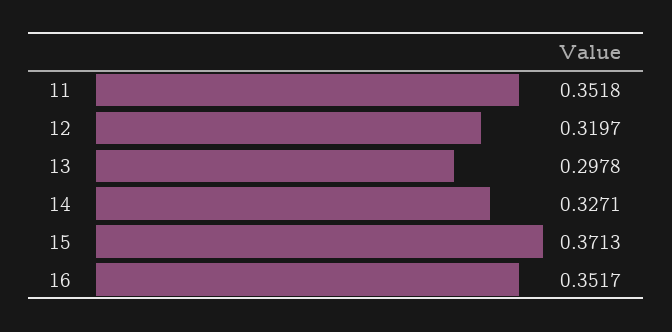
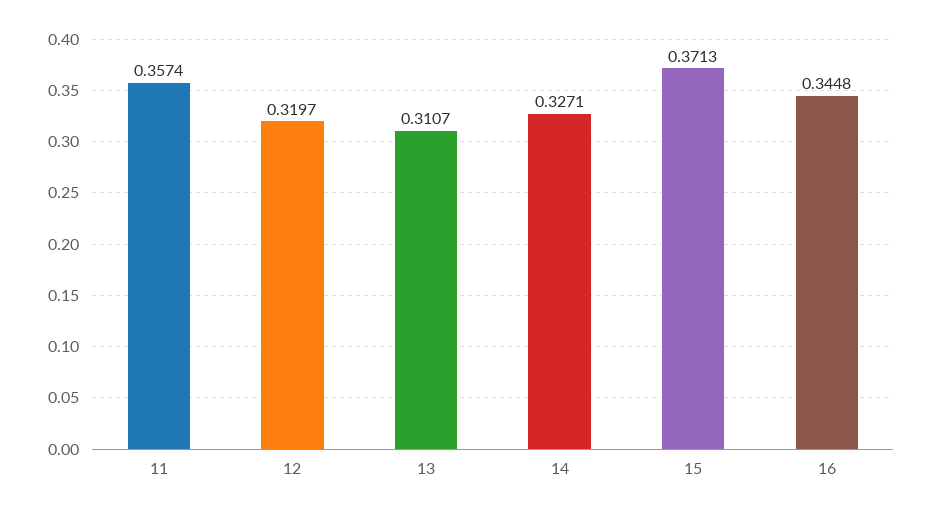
11: 0.3518 -> 0.3574
13: 0.2978 -> 0.3107
16: 0.3517 -> 0.3448

